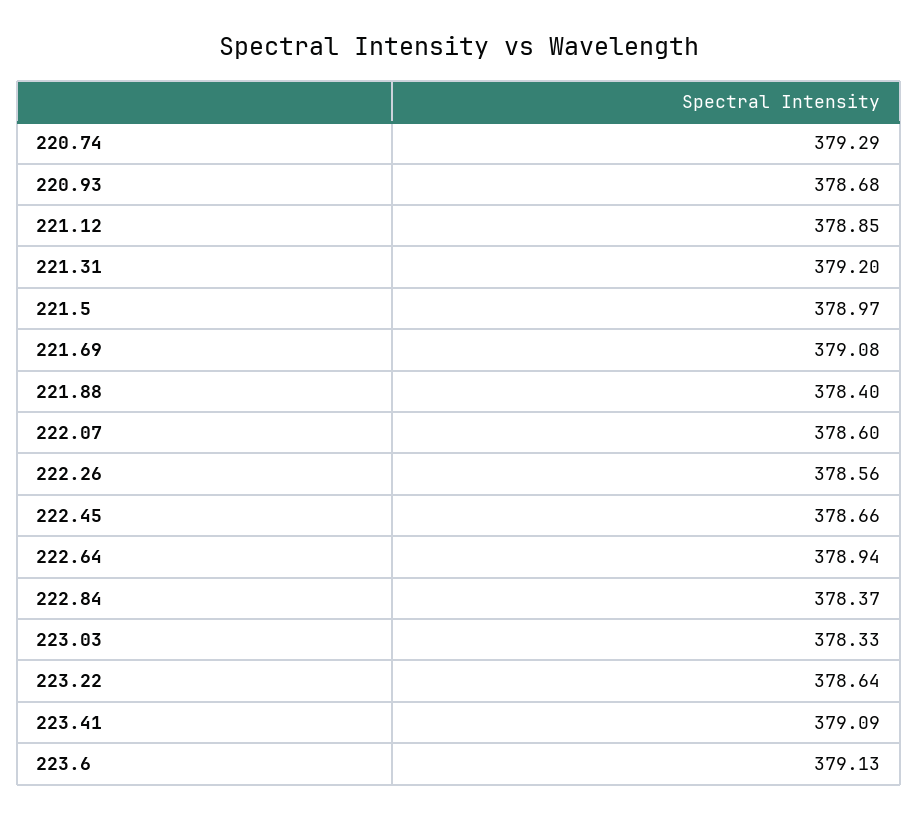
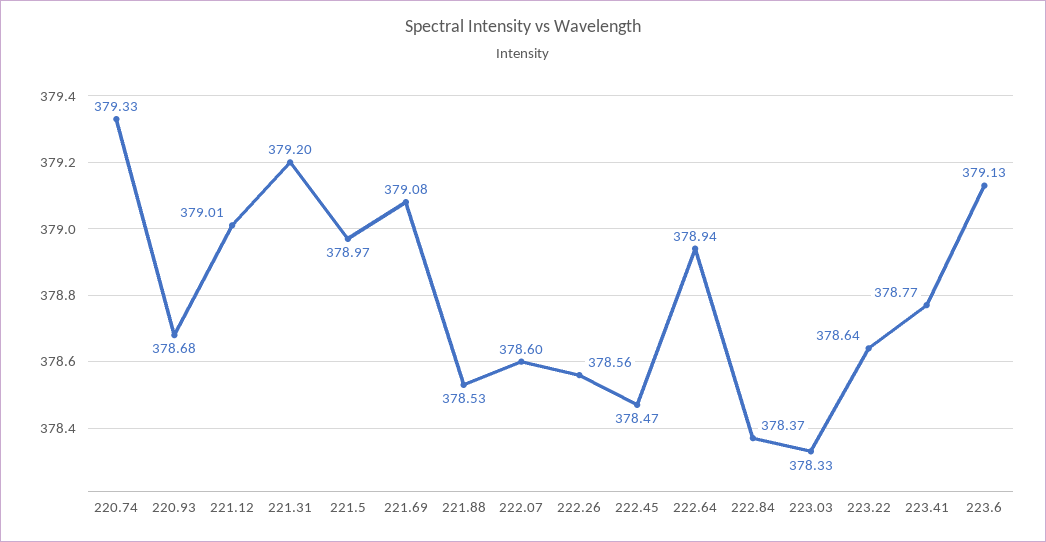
220.74: 379.29 -> 379.33
221.12: 378.85 -> 379.01
221.88: 378.4 -> 378.53
222.45: 378.66 -> 378.47
223.41: 379.09 -> 378.77

